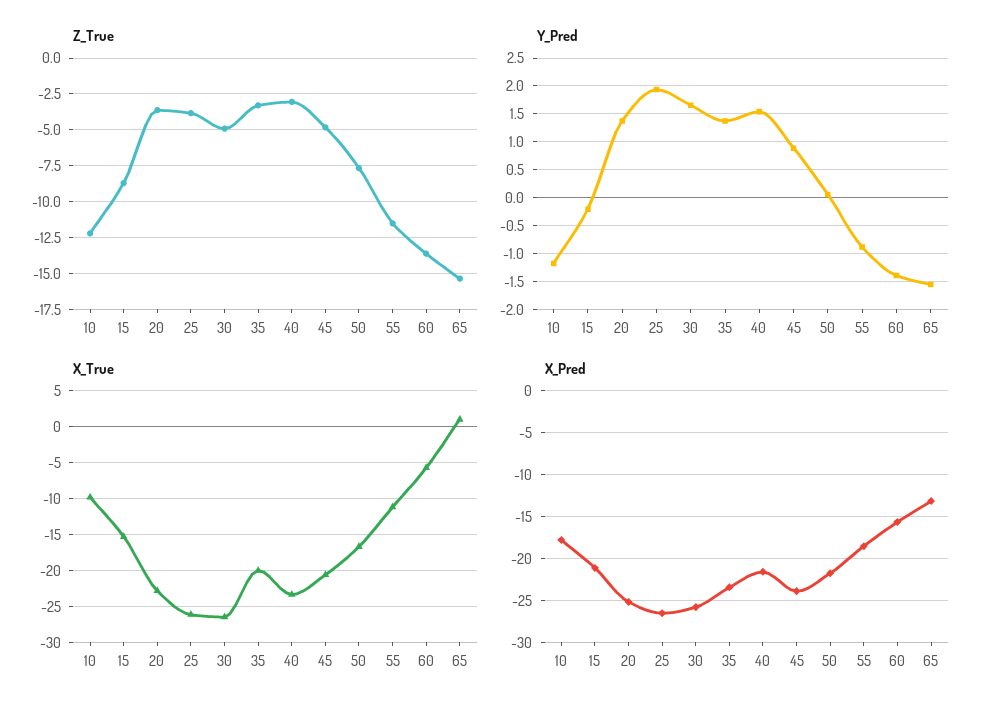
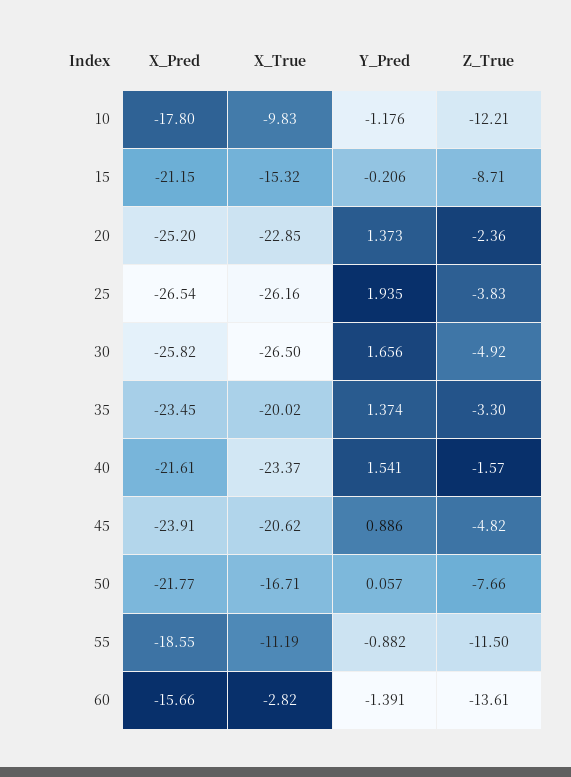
Z_True, 20: -3.5 -> -2.36
Z_True, 40: -3 -> -1.57
Z_True, 65: -15.5 -> none
Y_Pred, 65: -1.5 -> none
X_True, 60: -6 -> -2.82
X_True, 65: 1 -> none
X_Pred, 65: -13 -> none

